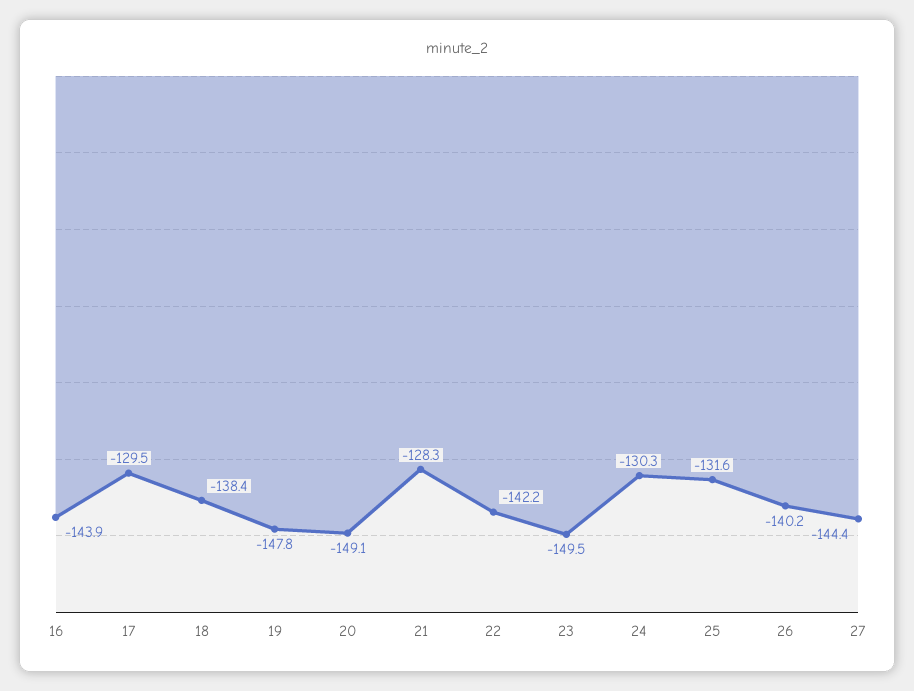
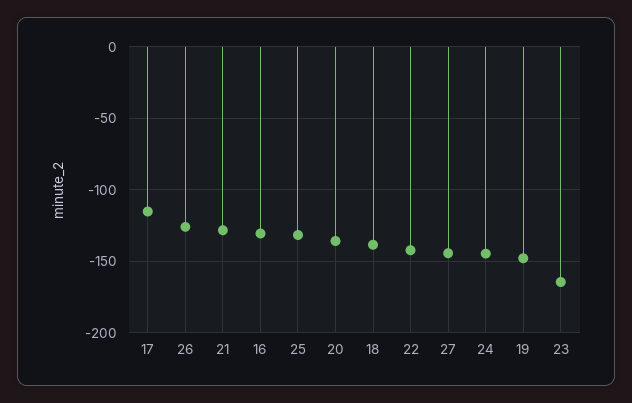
16: -143.9 -> -130
17: -129.5 -> -115
20: -149.1 -> -135
23: -149.5 -> -165
24: -130.3 -> -145
26: -140.2 -> -125

